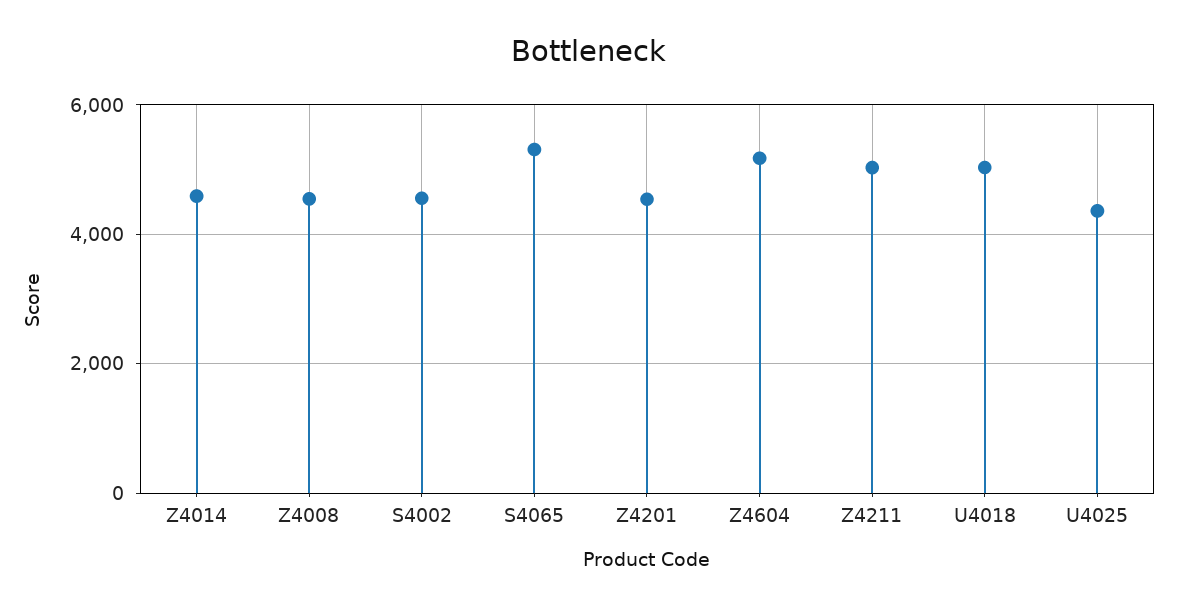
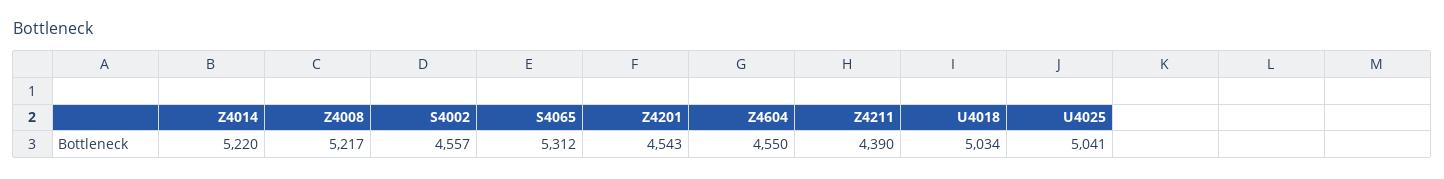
Z4014: 4600 -> 5220
Z4008: 4600 -> 5217
Z4604: 5200 -> 4550
Z4211: 5000 -> 4390
U4025: 4400 -> 5041

